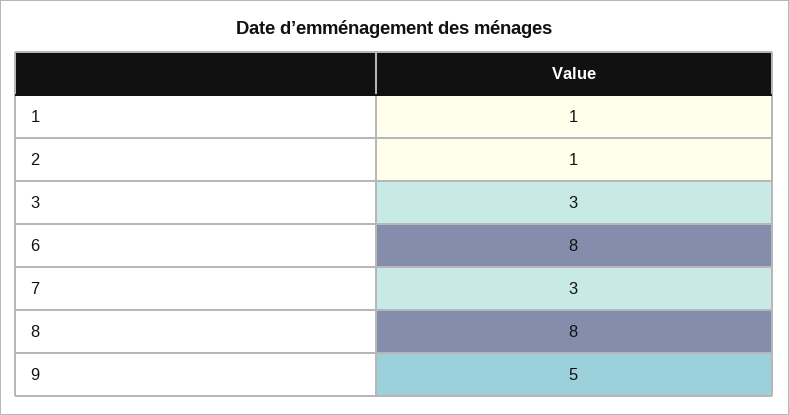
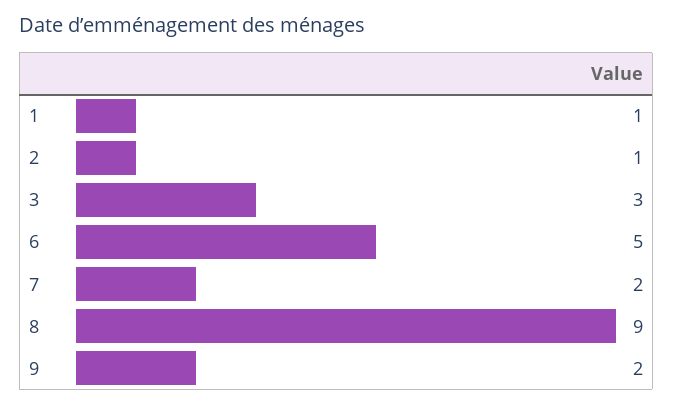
6: 8 -> 5
7: 3 -> 2
8: 8 -> 9
9: 5 -> 2

